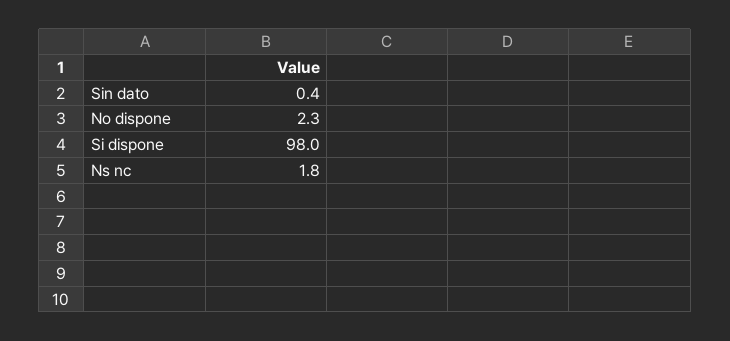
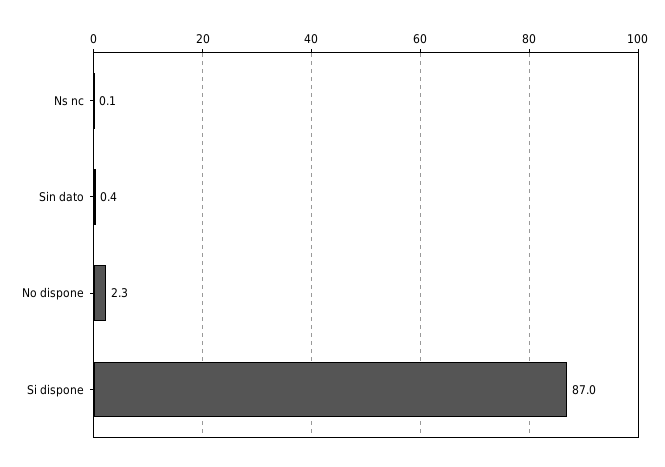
Si dispone: 98 -> 87
Ns nc: 1.8 -> 0.1

